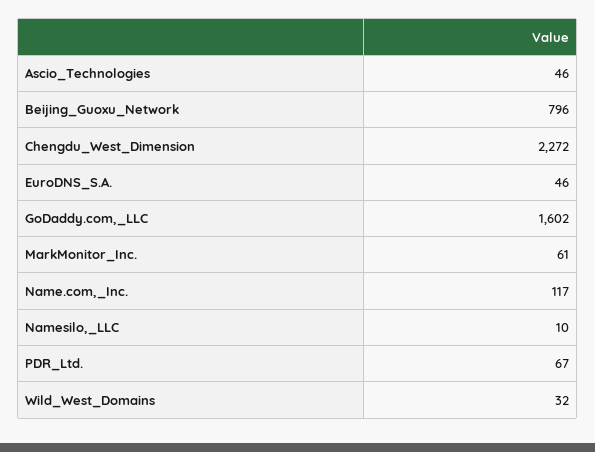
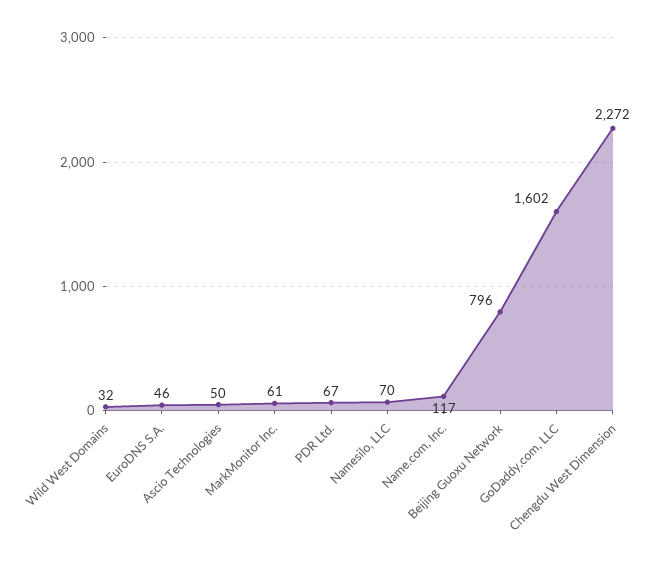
Ascio_Technologies: 46 -> 50
Namesilo,_LLC: 10 -> 70

